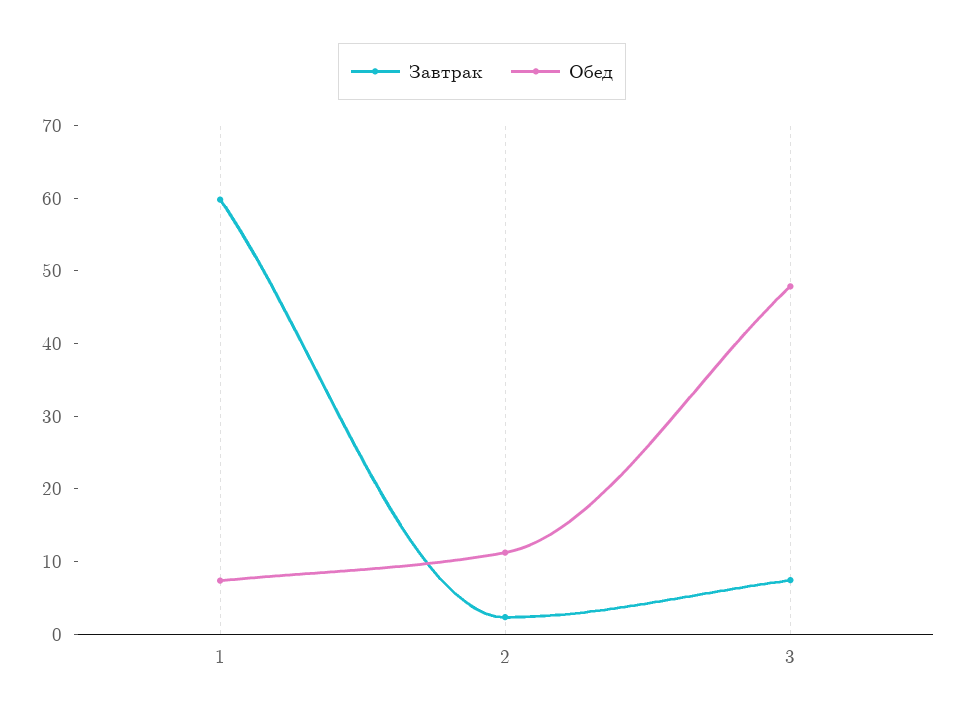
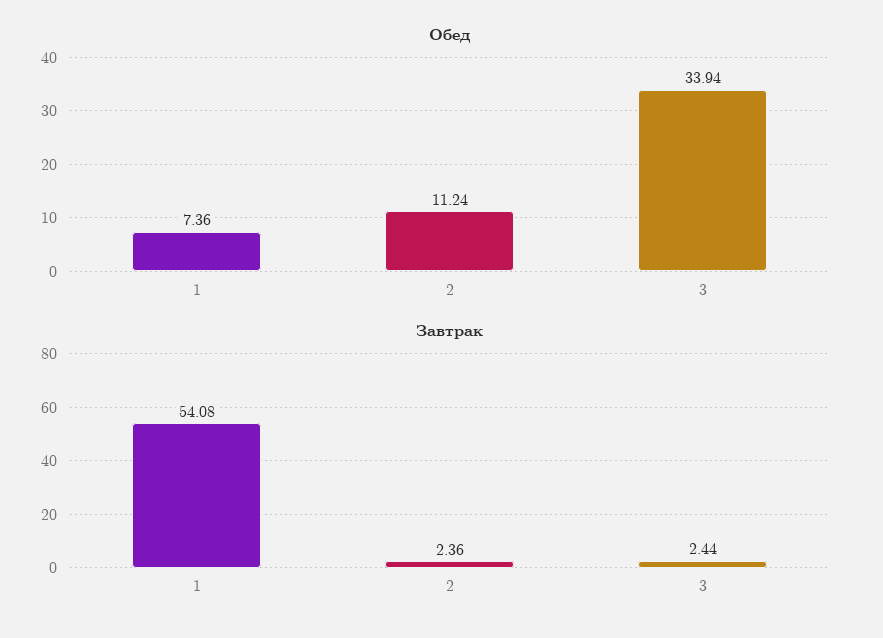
Завтрак, 1: 60 -> 54.08
Завтрак, 3: 8 -> 2.44
Обед, 3: 48 -> 33.94

